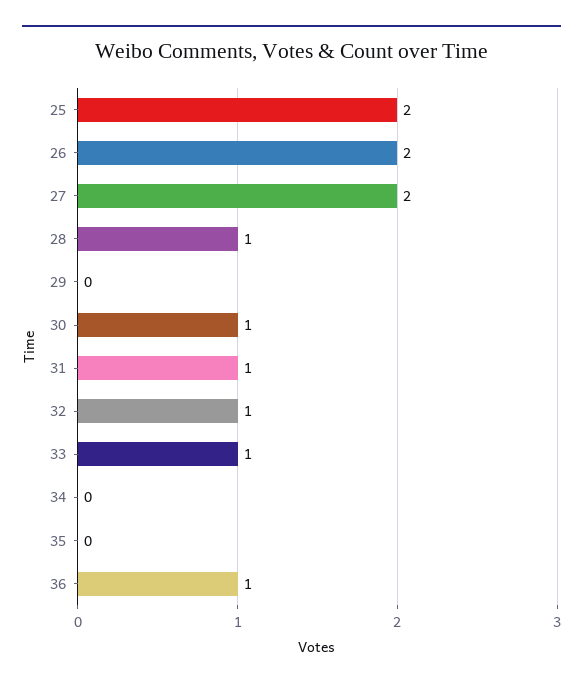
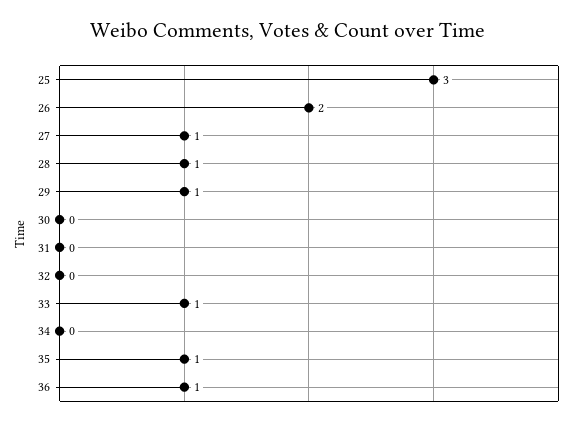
25: 2 -> 3
27: 2 -> 1
29: 0 -> 1
30: 1 -> 0
31: 1 -> 0
32: 1 -> 0
35: 0 -> 1

